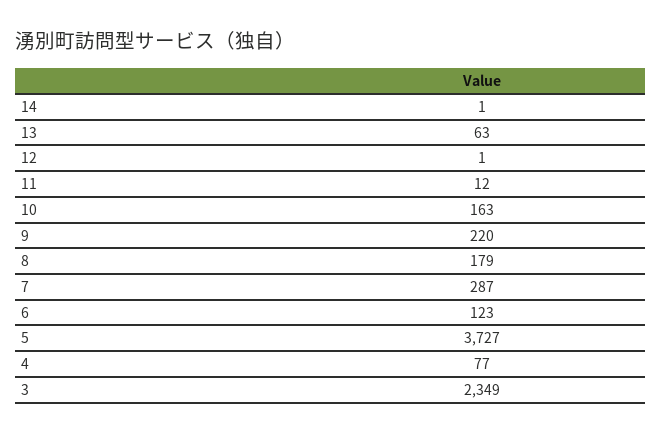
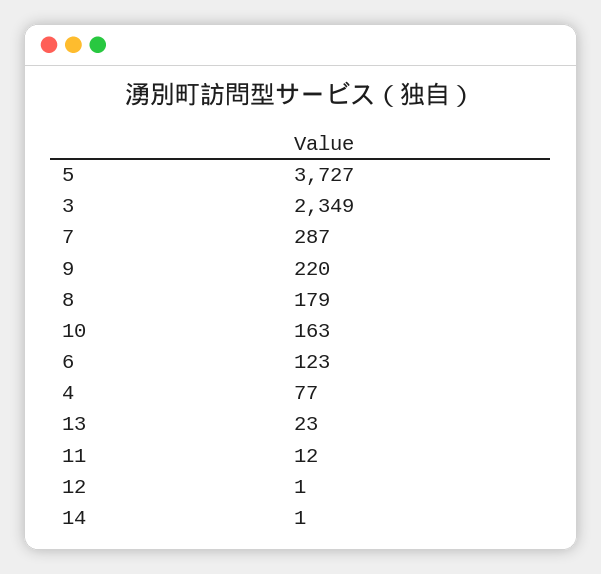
13: 63 -> 23

